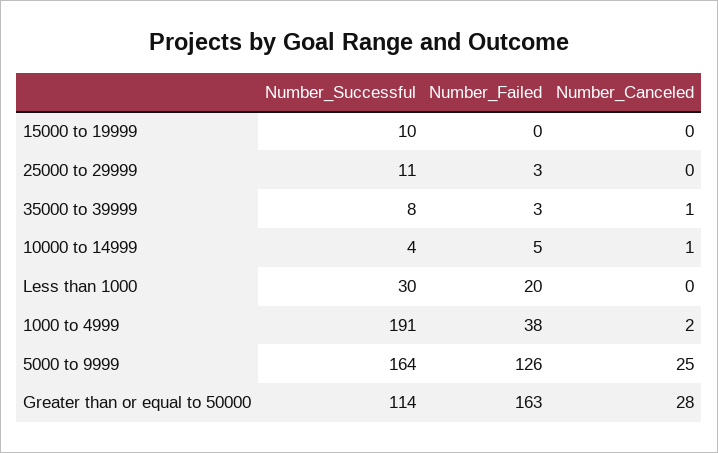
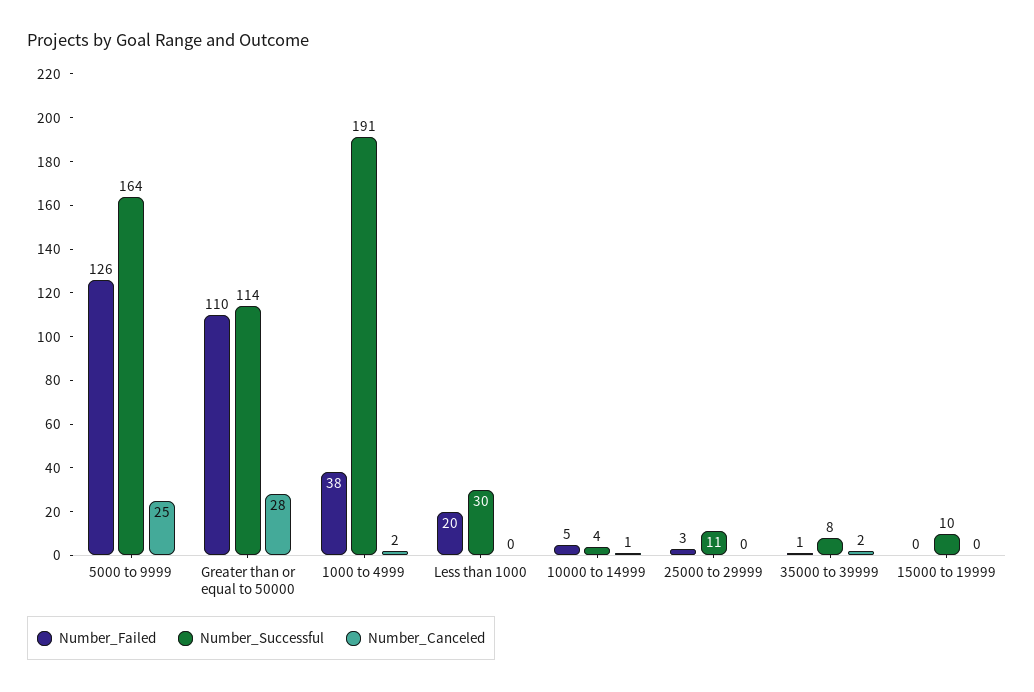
Number_Failed, 35000 to 39999: 3 -> 1
Number_Canceled, 35000 to 39999: 1 -> 2
Number_Failed, Greater than or equal to 50000: 163 -> 110

